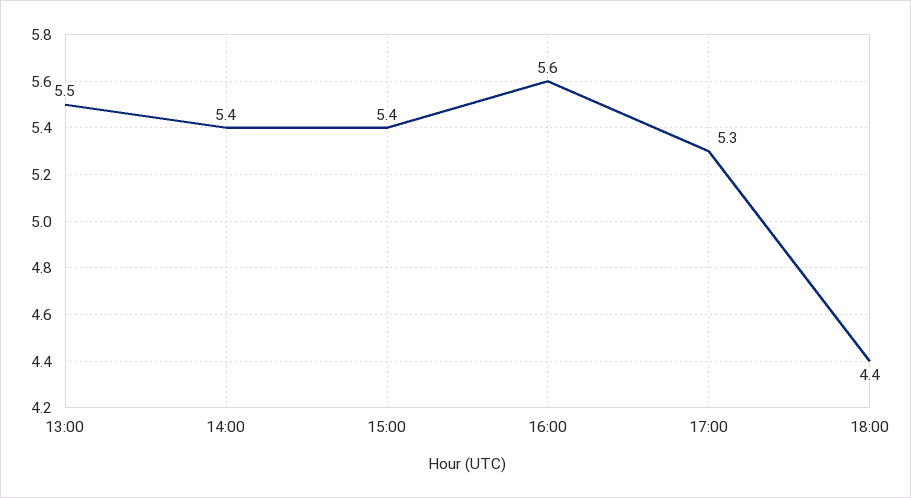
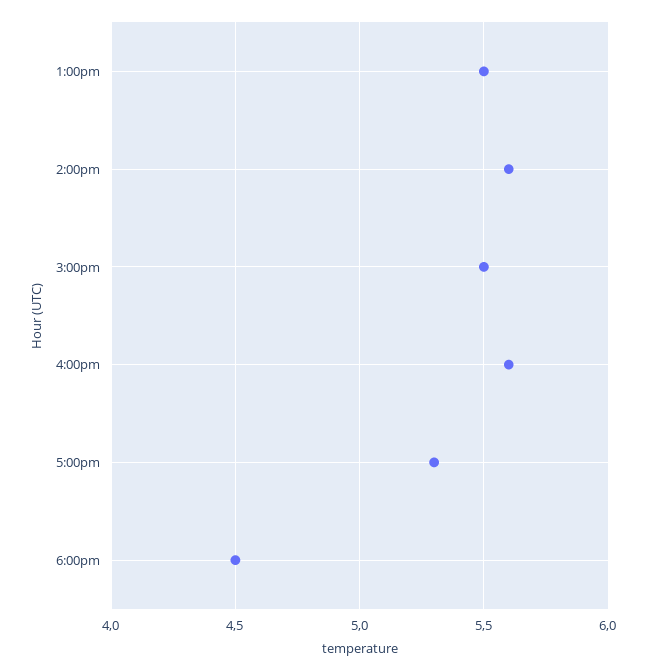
14:00: 5.4 -> 5.6
15:00: 5.4 -> 5.5
18:00: 4.4 -> 4.5

